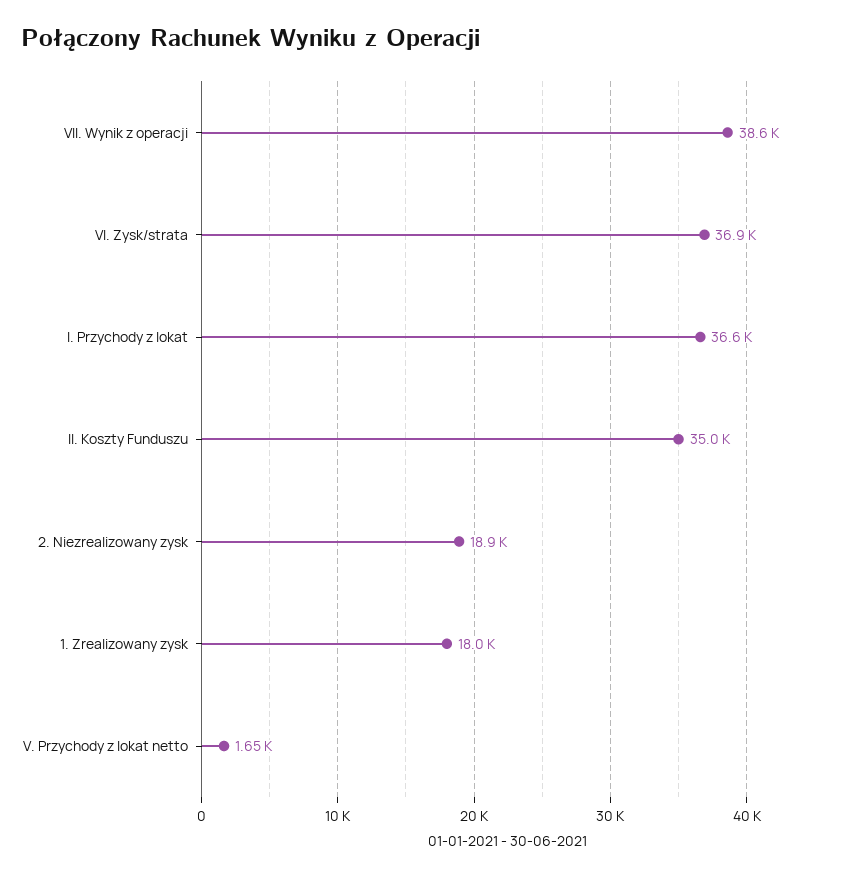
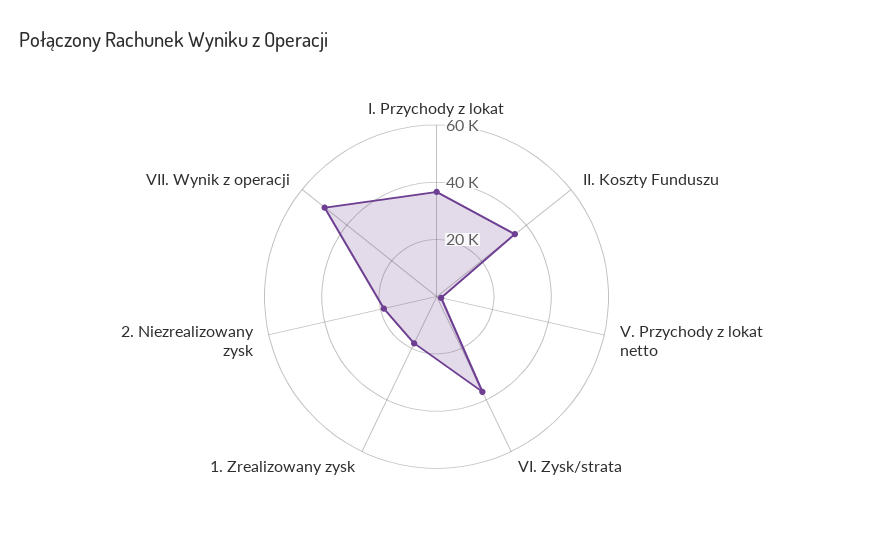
VII. Wynik z operacji: 38600 -> 50000

